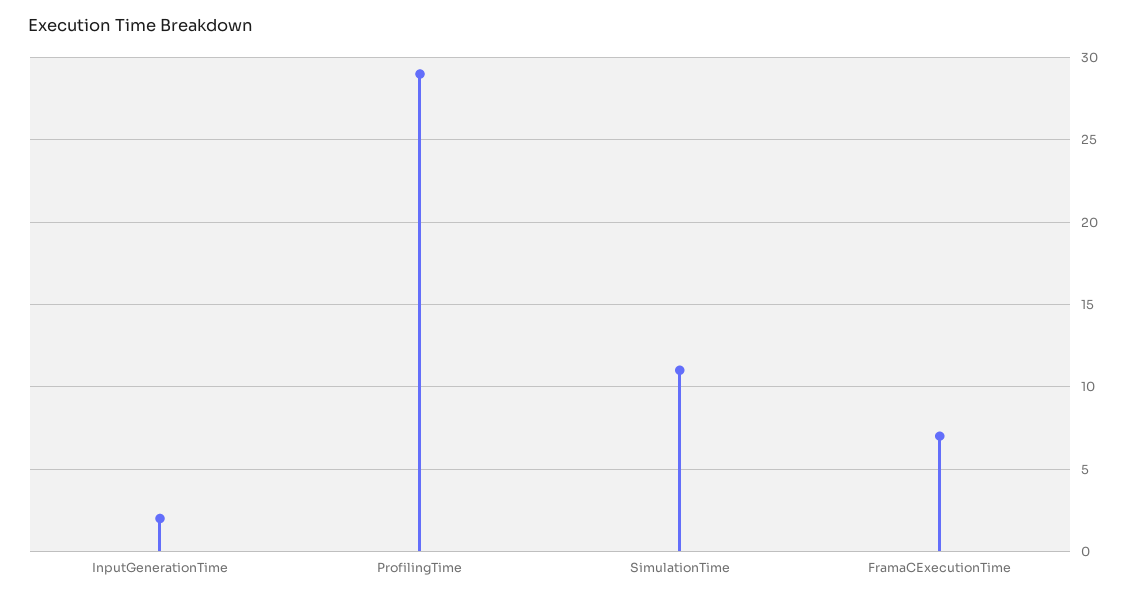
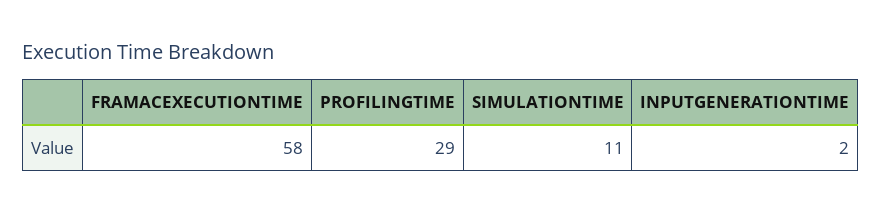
FramaCExecutionTime: 7 -> 58

